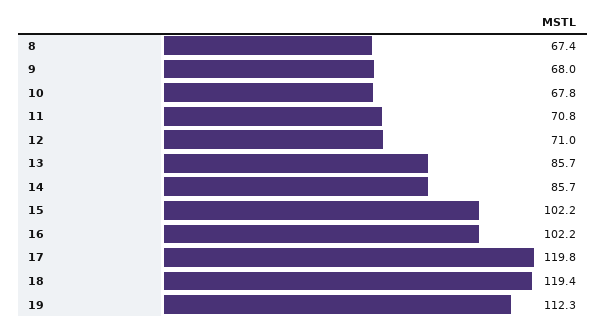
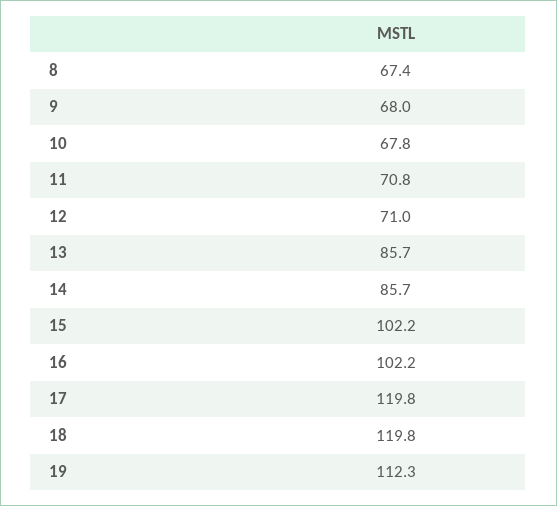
18: 119.4 -> 119.8

